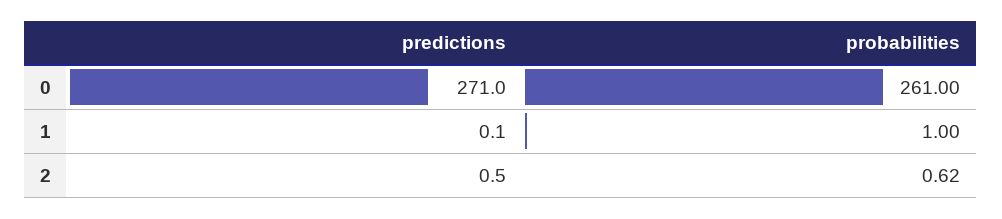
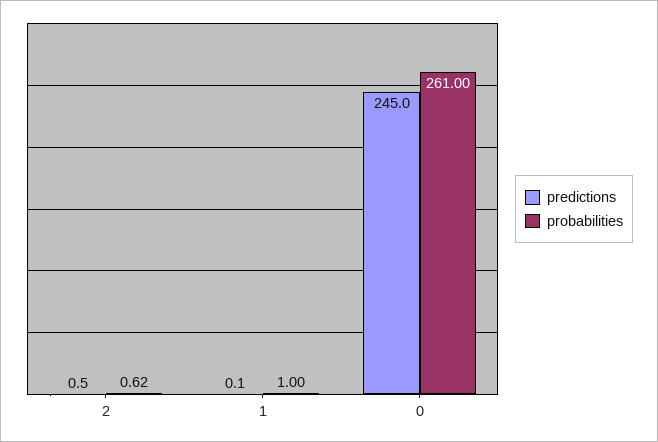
predictions, 0: 271 -> 245

